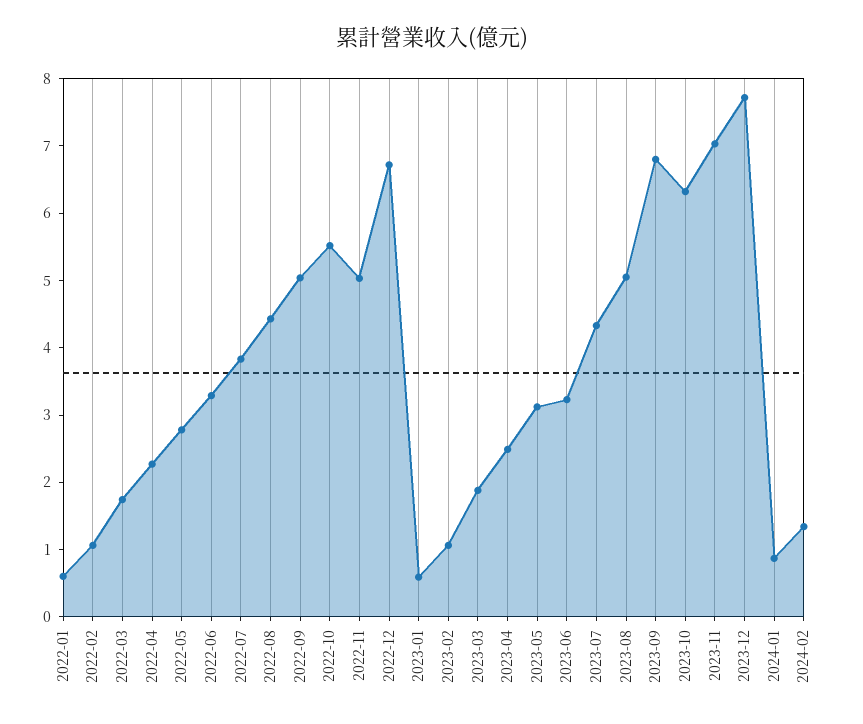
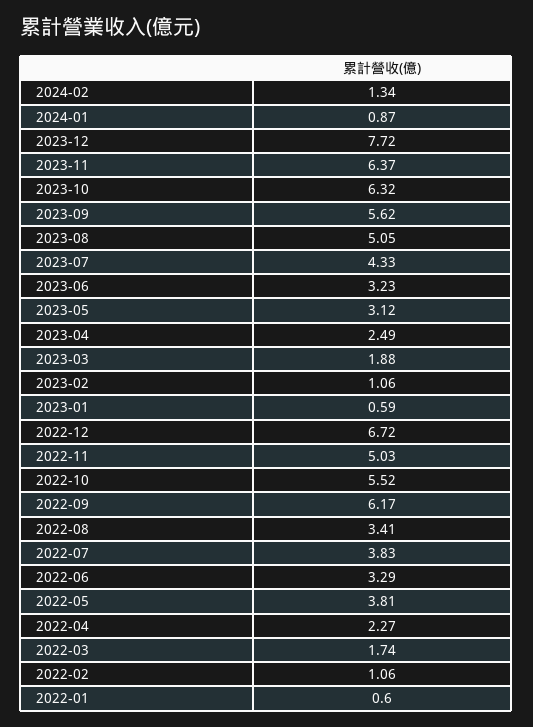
2022-05: 2.8 -> 3.81
2022-08: 4.4 -> 3.41
2022-09: 5 -> 6.17
2023-09: 6.8 -> 5.62
2023-11: 7 -> 6.37

